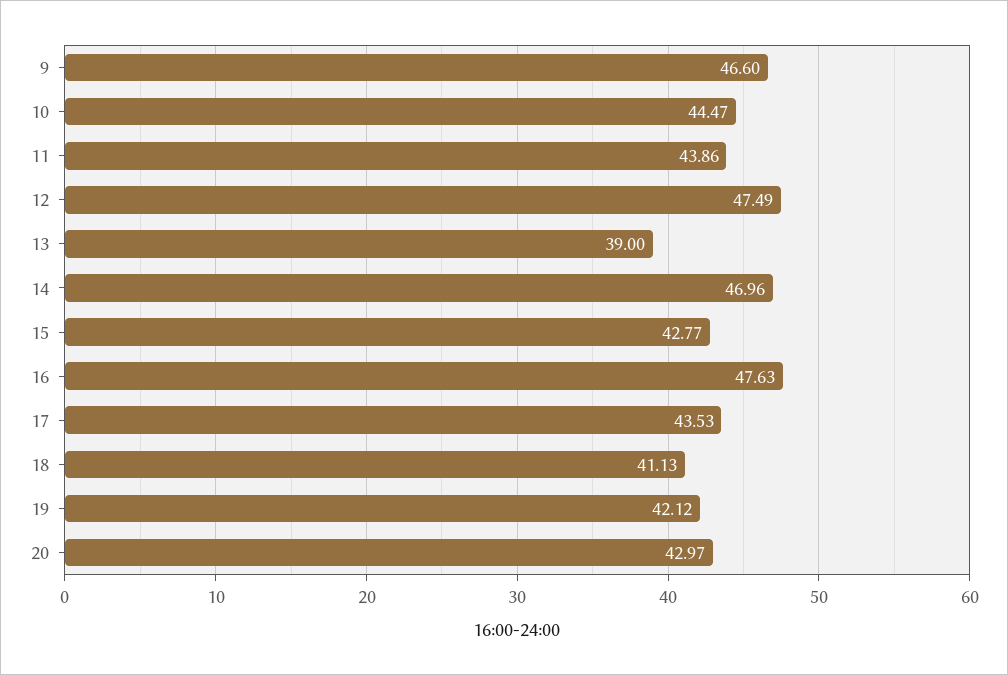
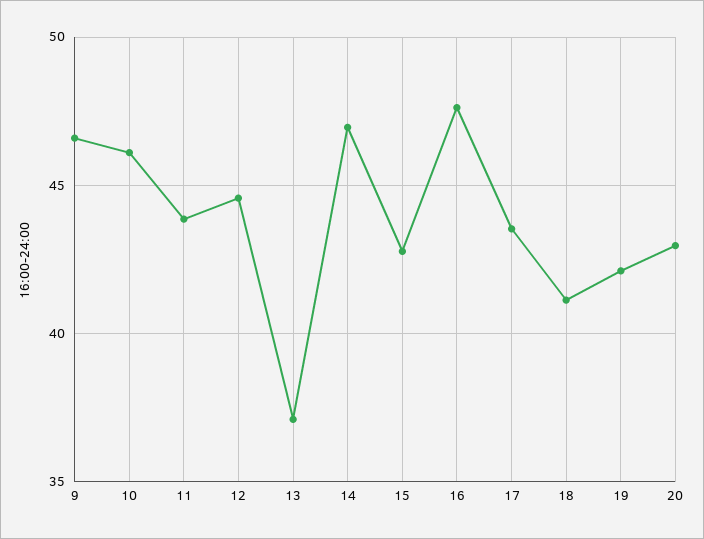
10: 44.47 -> 46
12: 47.49 -> 44.5
13: 39 -> 37

